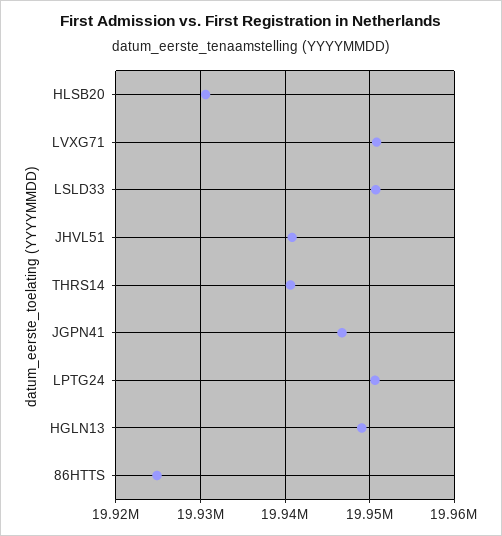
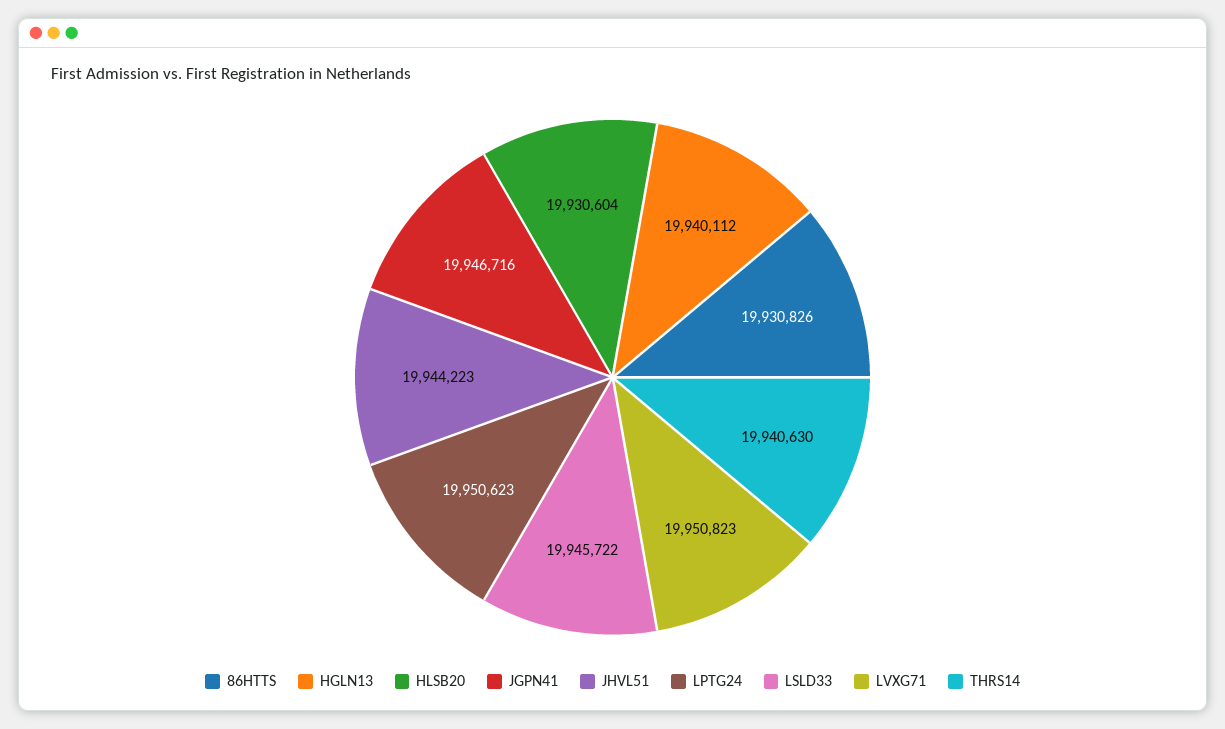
LSLD33: 19951000 -> 19945722
JHVL51: 19941000 -> 19944223
HGLN13: 19949000 -> 19940112
86HTTS: 19925000 -> 19930826

